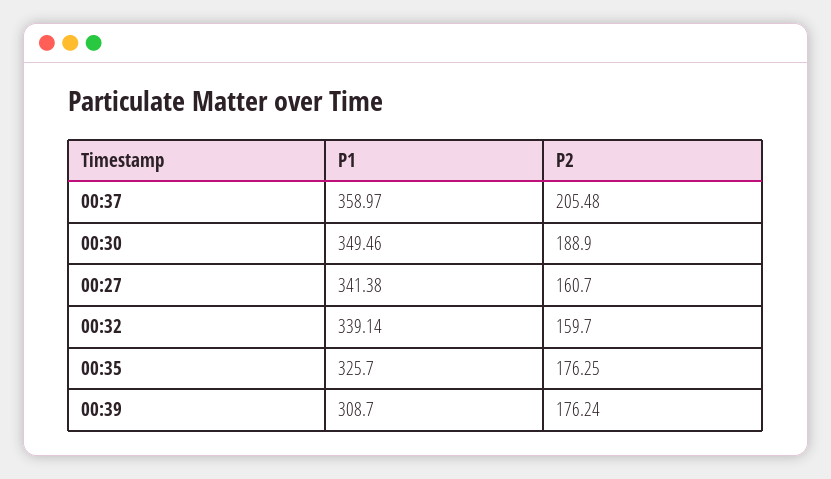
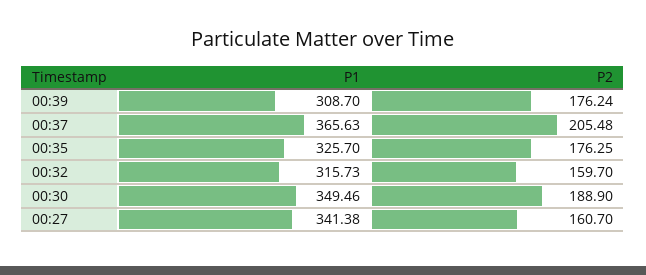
P1, 00:37: 358.97 -> 365.63
P1, 00:32: 339.14 -> 315.73

